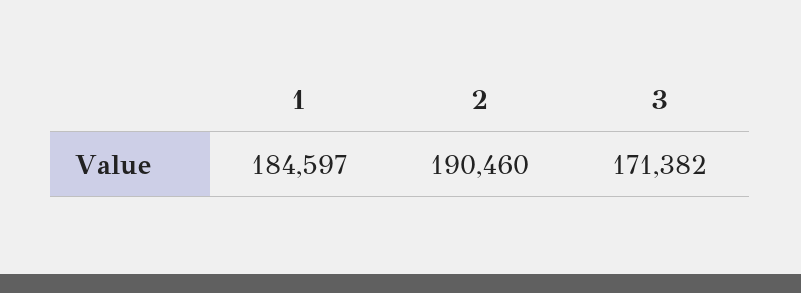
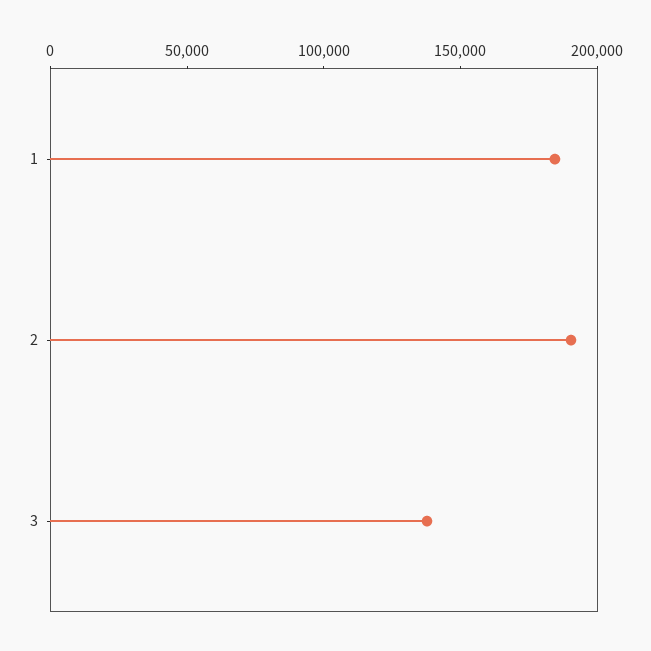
3: 171382 -> 140000

